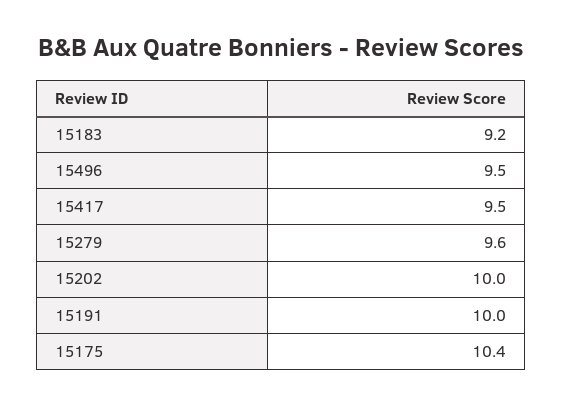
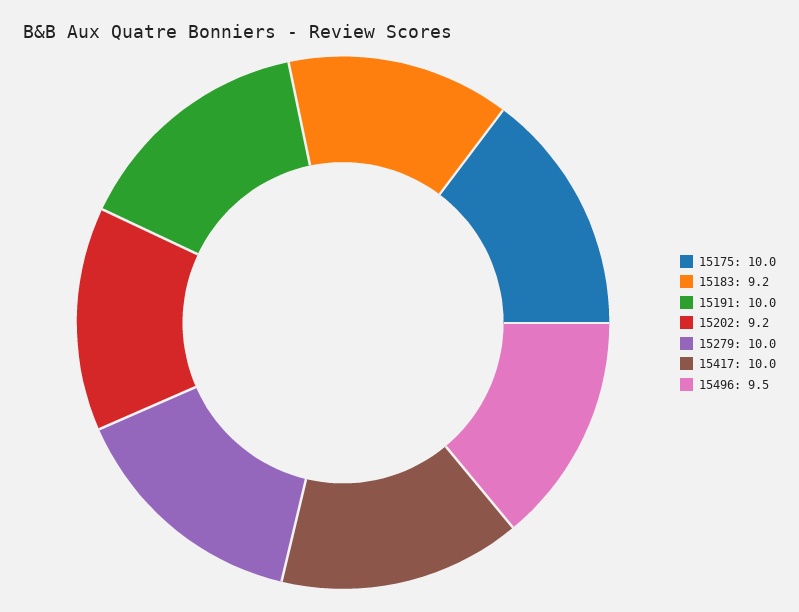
15417: 9.5 -> 10
15279: 9.6 -> 10
15202: 10 -> 9.2
15175: 10.4 -> 10

